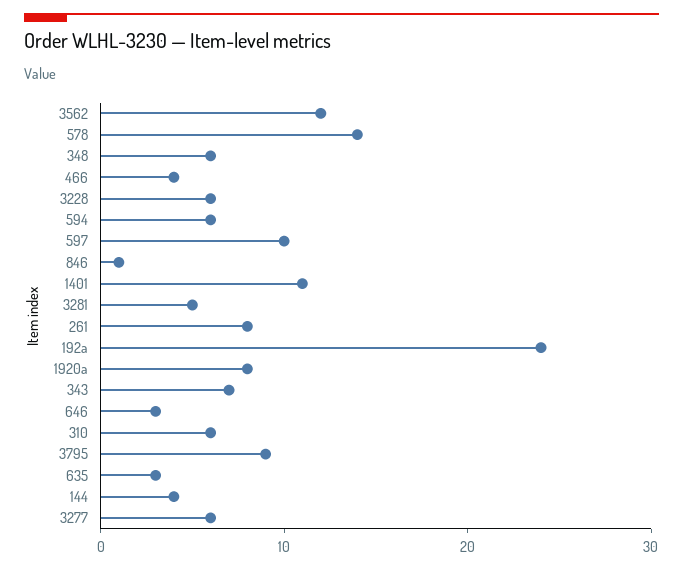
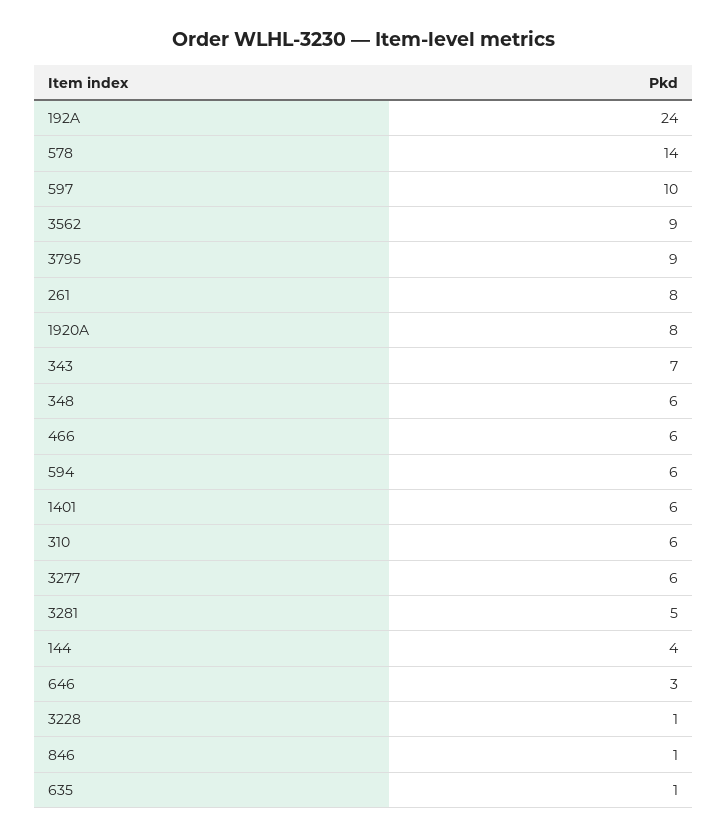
3562: 12 -> 9
466: 4 -> 6
3228: 6 -> 1
1401: 11 -> 6
635: 3 -> 1

